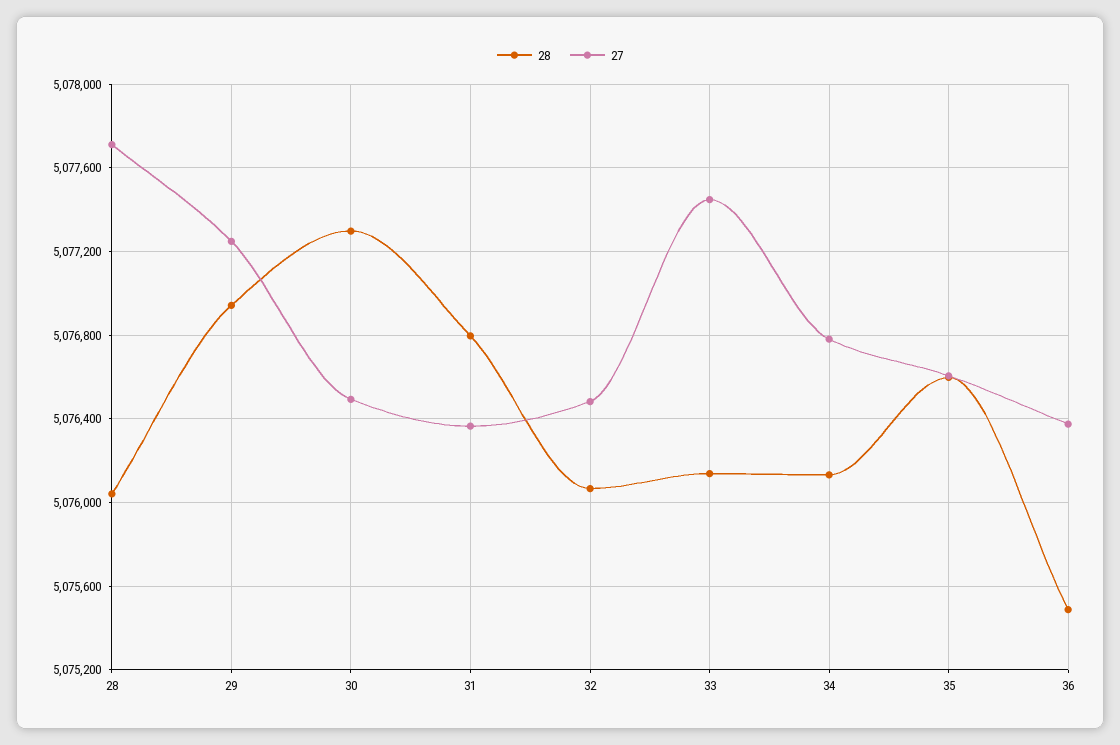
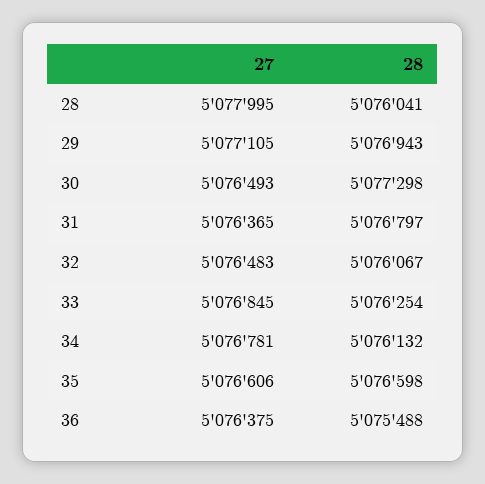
27, 28: 5077700 -> 5077995
27, 29: 5077250 -> 5077105
28, 33: 5076150 -> 5076254
27, 33: 5077450 -> 5076845

